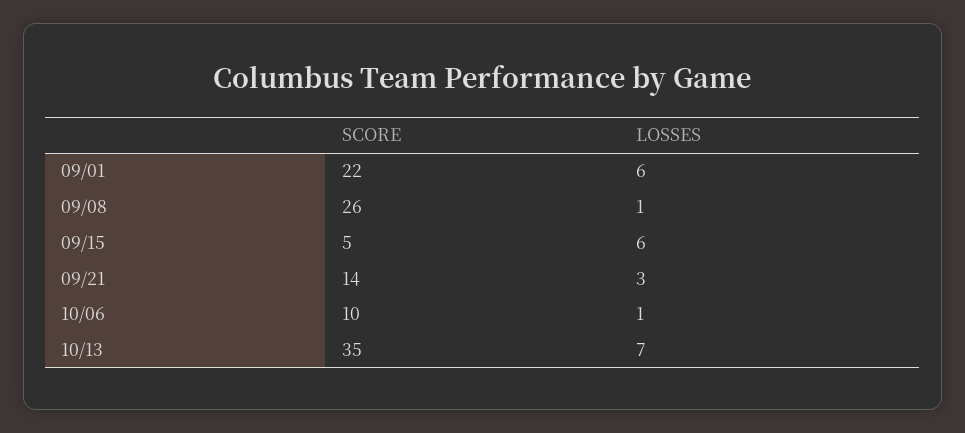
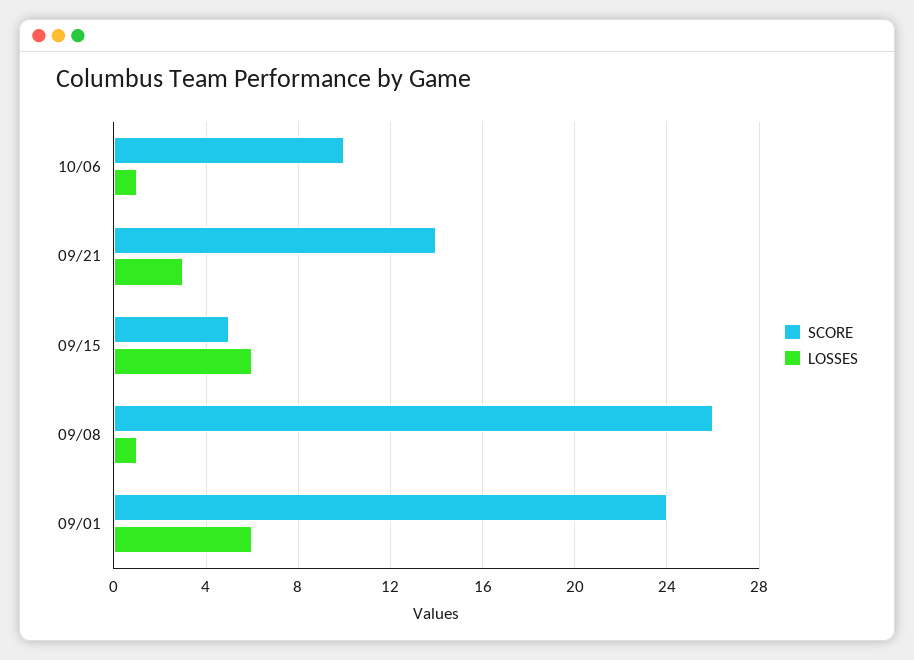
SCORE, 09/01: 22 -> 24
SCORE, 10/13: 35 -> none
LOSSES, 10/13: 7 -> none

